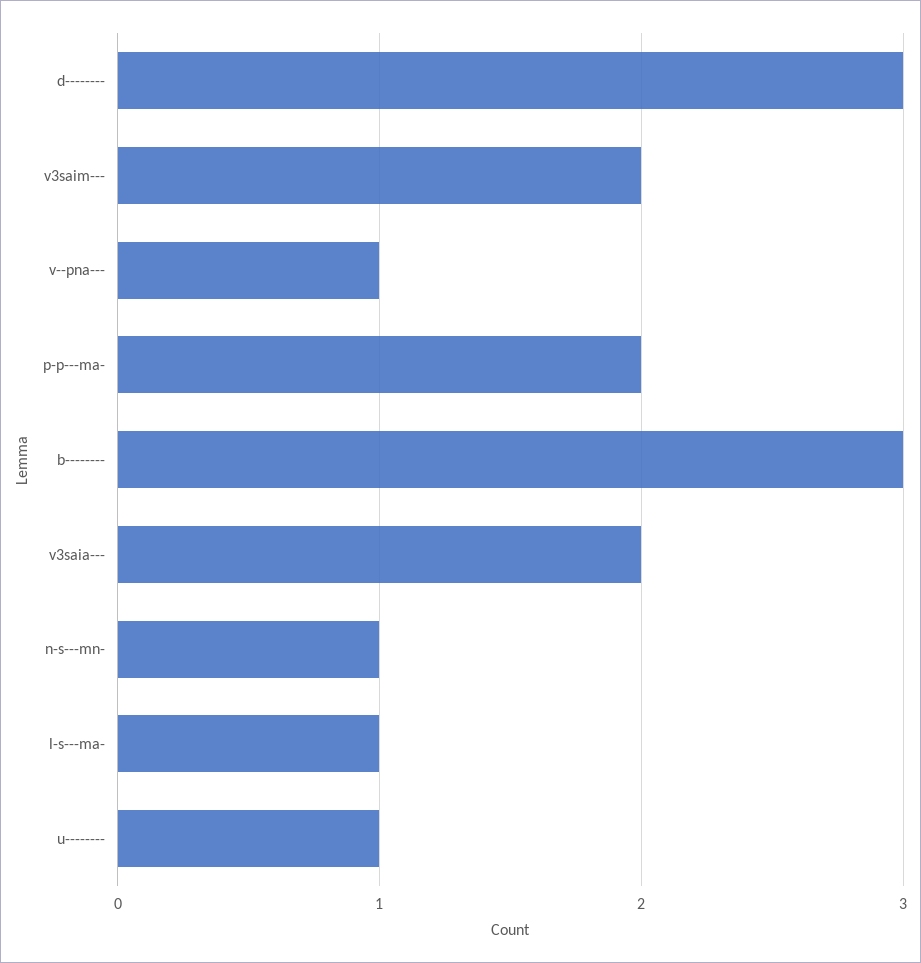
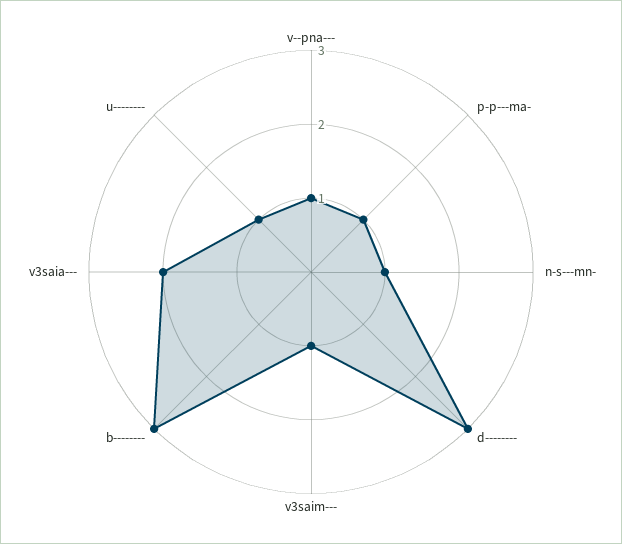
v3saim---: 2 -> 1
p-p---ma-: 2 -> 1
l-s---ma-: 1 -> none

